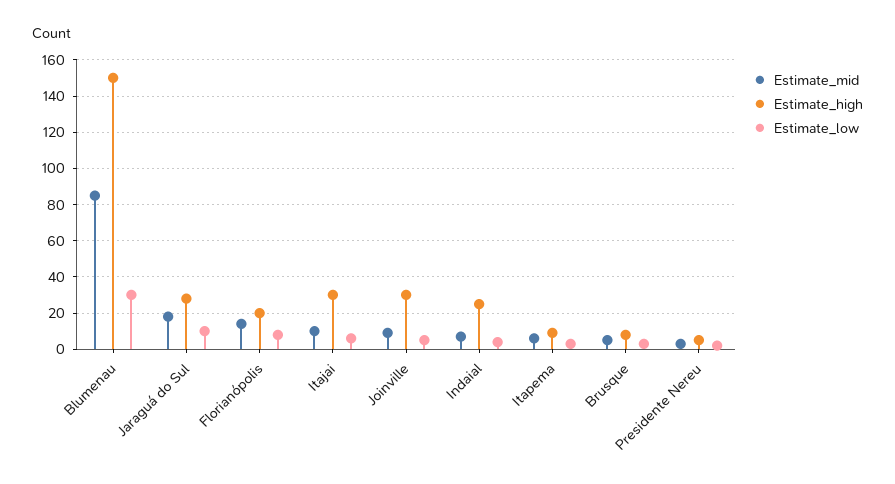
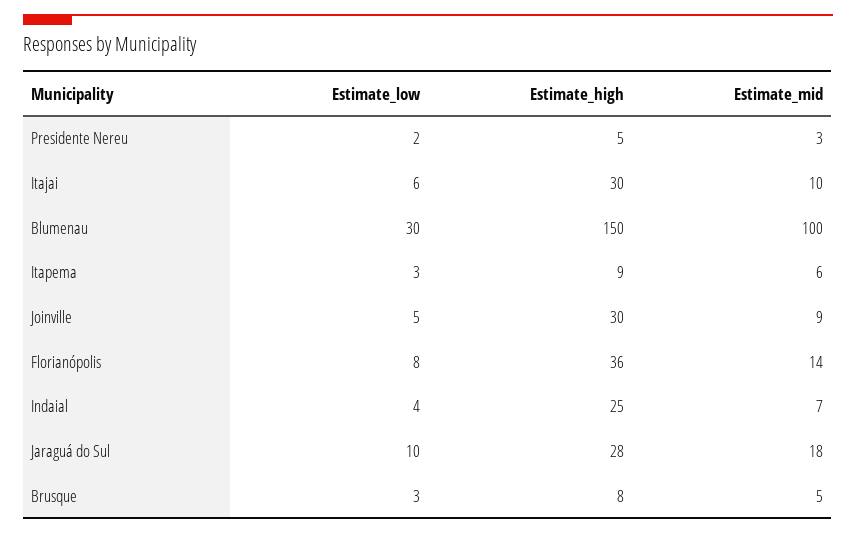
Estimate_mid, Blumenau: 85 -> 100
Estimate_high, Florianópolis: 20 -> 36

